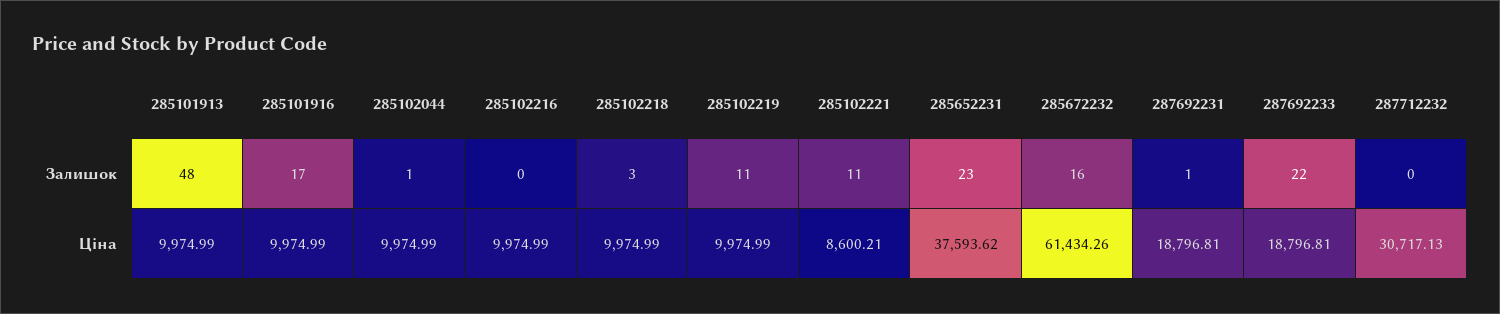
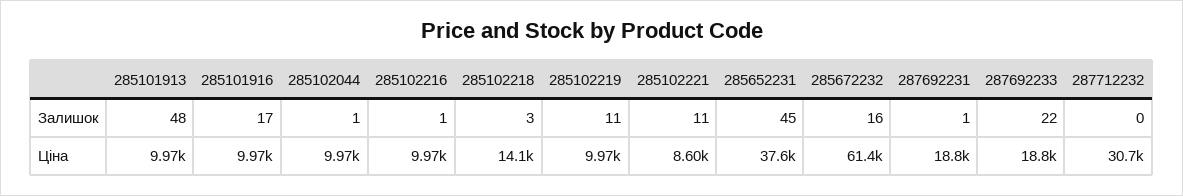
285102216, Залишок: 0 -> 1
285652231, Залишок: 23 -> 45
285102218, Ціна: 9974.99 -> 14100

